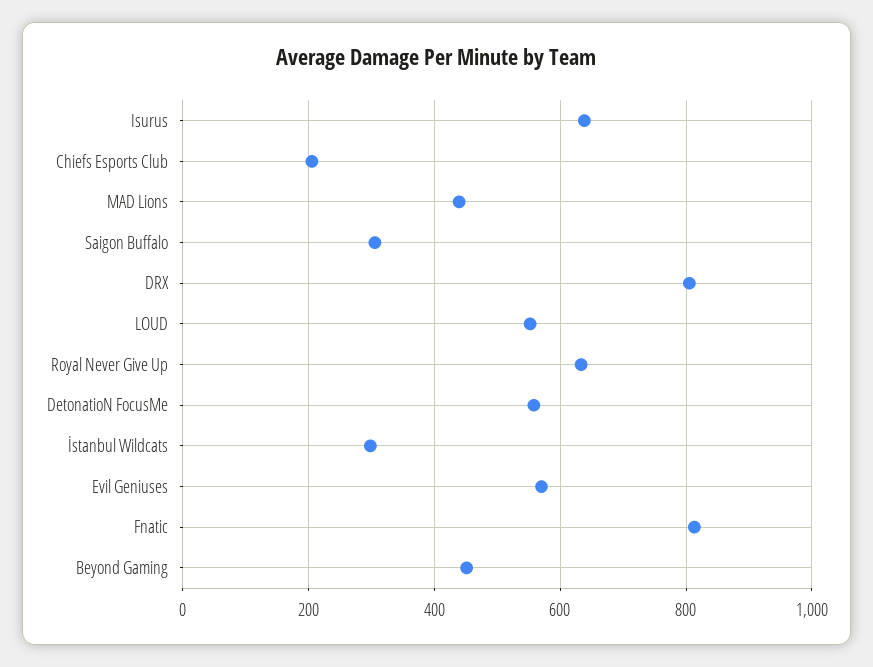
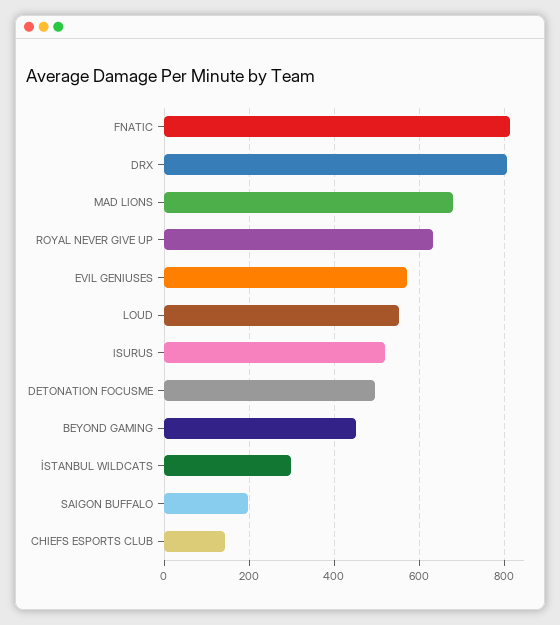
Isurus: 640 -> 520
Chiefs Esports Club: 200 -> 140
MAD Lions: 440 -> 680
Saigon Buffalo: 300 -> 200
DetonatioN FocusMe: 560 -> 500

